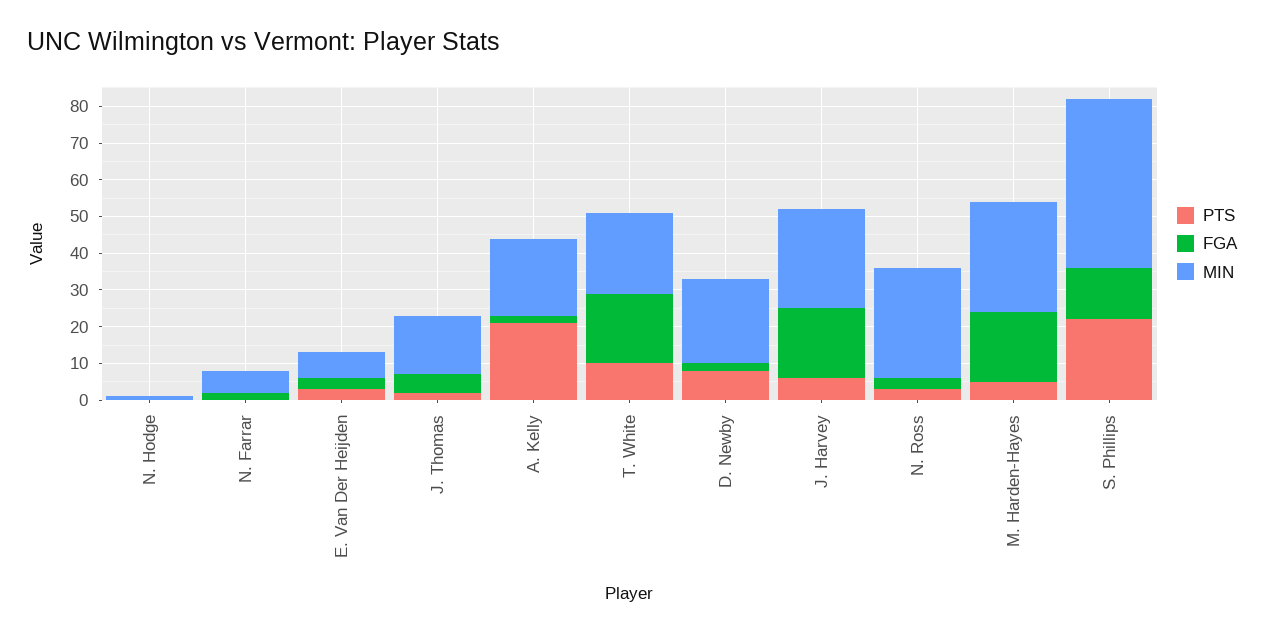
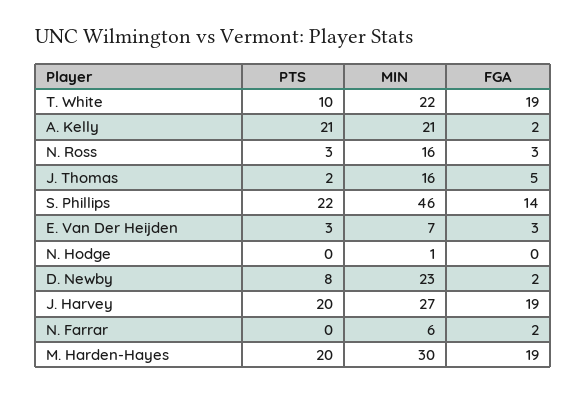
PTS, J. Harvey: 5 -> 20
MIN, N. Ross: 30 -> 16
PTS, M. Harden-Hayes: 5 -> 20

